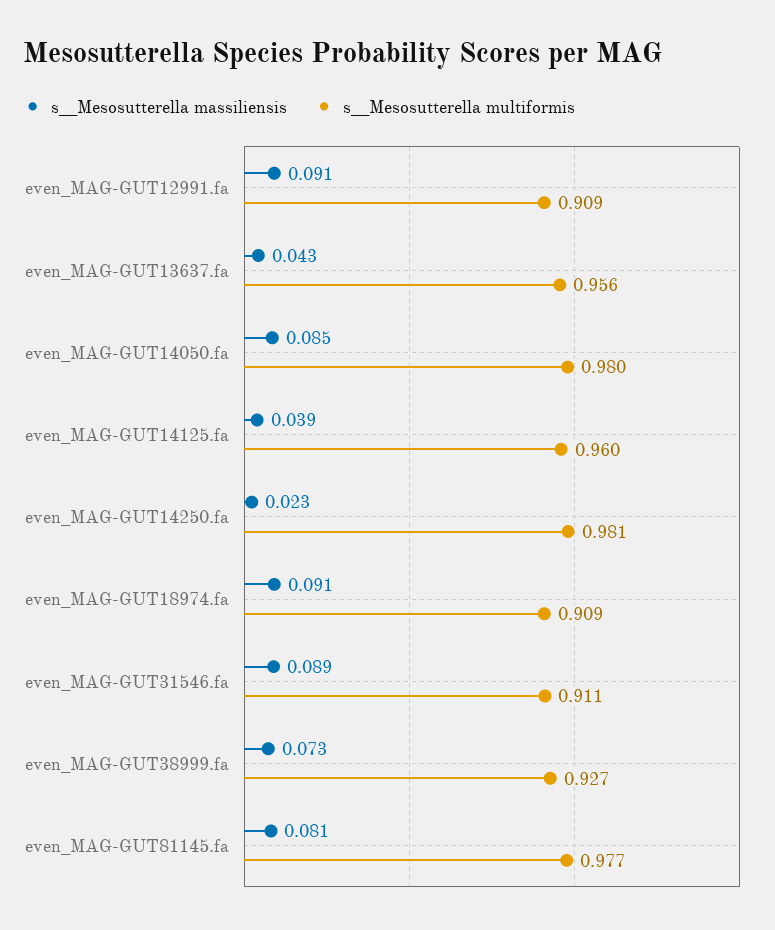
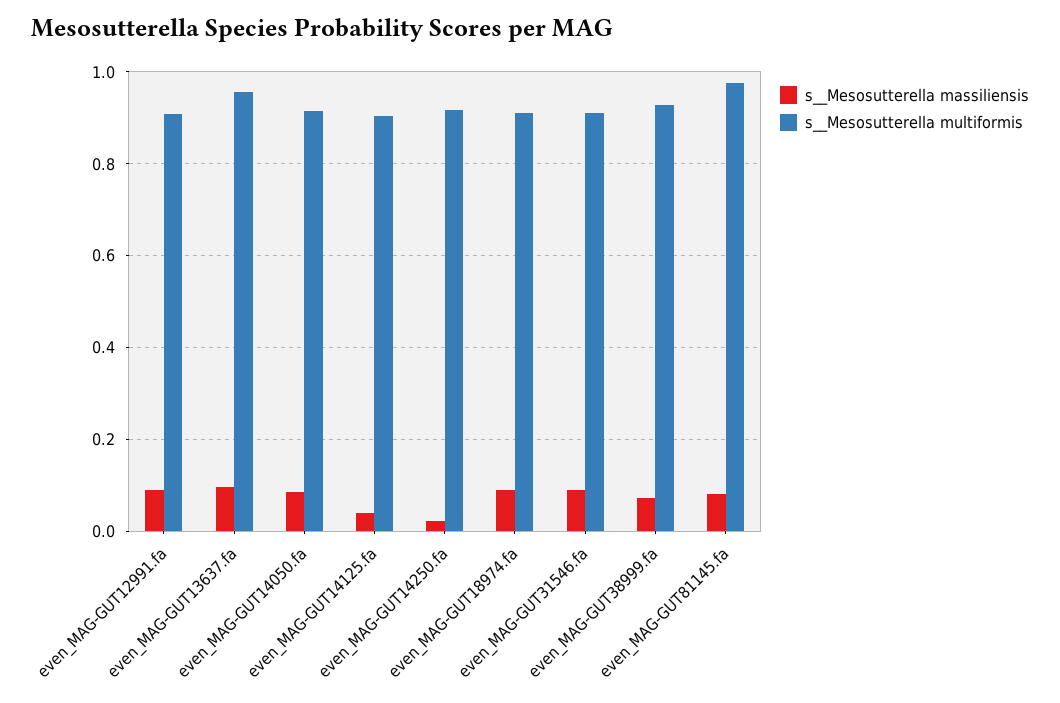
s__Mesosutterella massiliensis, even_MAG-GUT13637.fa: 0.043 -> 0.1
s__Mesosutterella multiformis, even_MAG-GUT14050.fa: 0.98 -> 0.92
s__Mesosutterella multiformis, even_MAG-GUT14125.fa: 0.96 -> 0.9
s__Mesosutterella multiformis, even_MAG-GUT14250.fa: 0.981 -> 0.92

